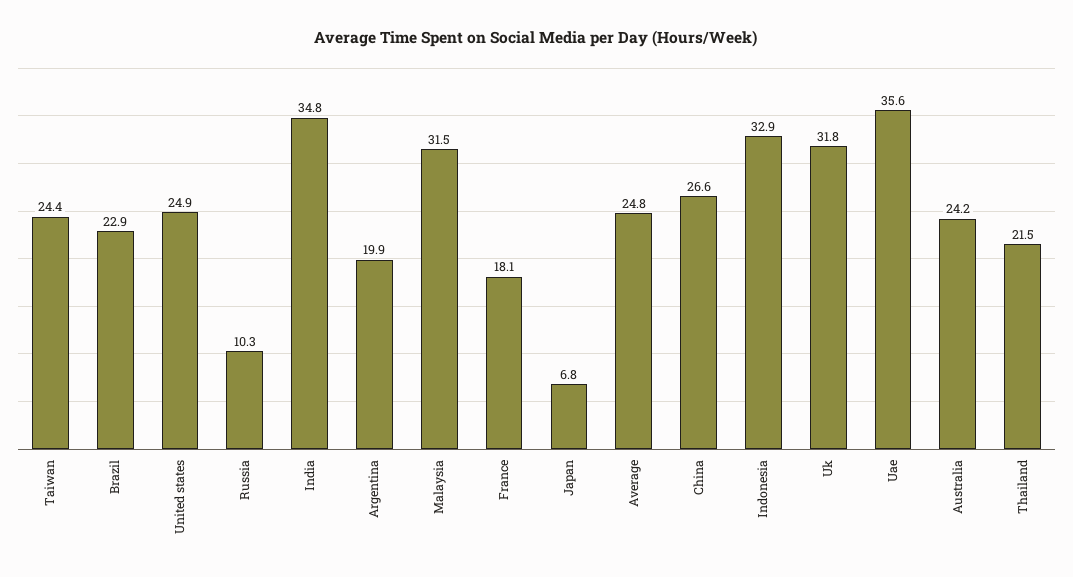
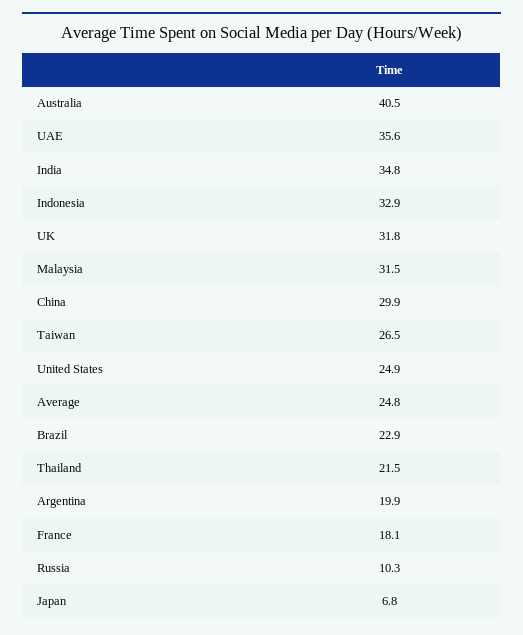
Taiwan: 24.4 -> 26.5
China: 26.6 -> 29.9
Australia: 24.2 -> 40.5

